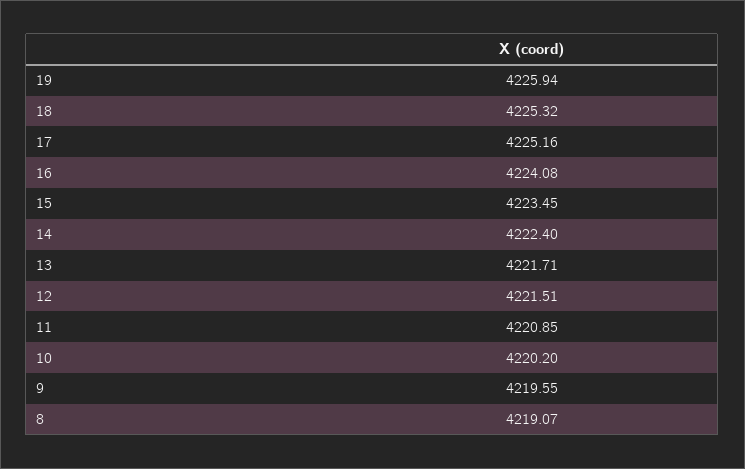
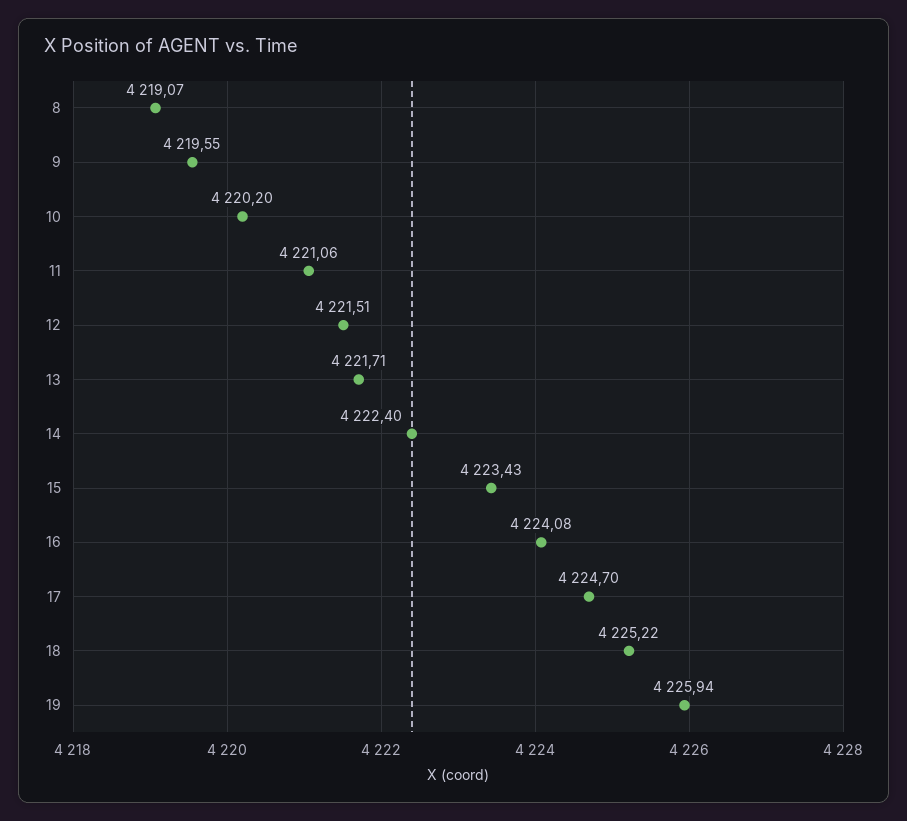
18: 4225.32 -> 4225.22
17: 4225.16 -> 4224.7
15: 4223.45 -> 4223.43
11: 4220.85 -> 4221.06

